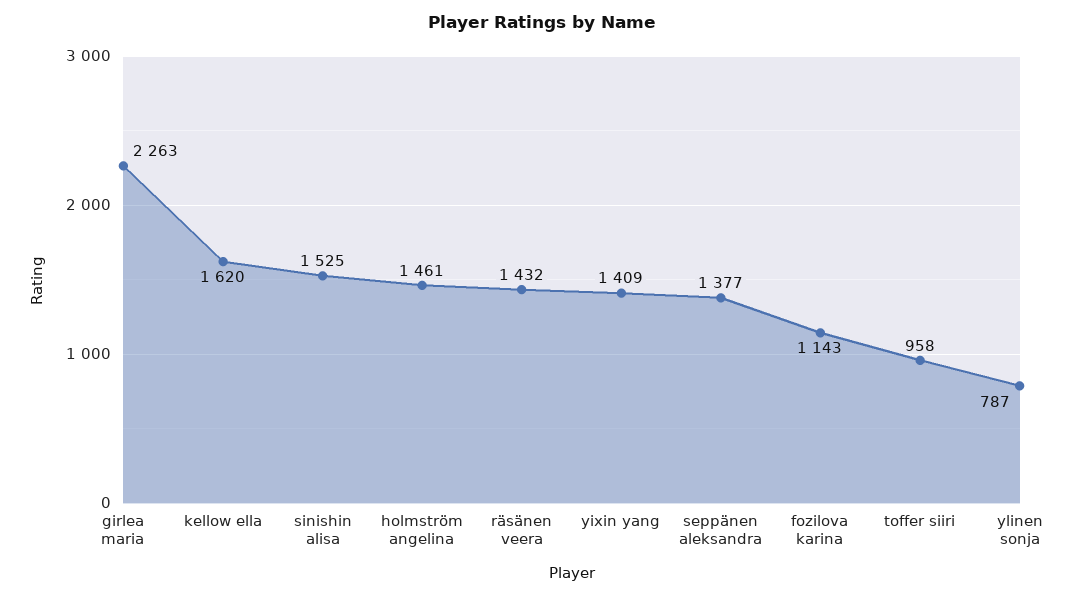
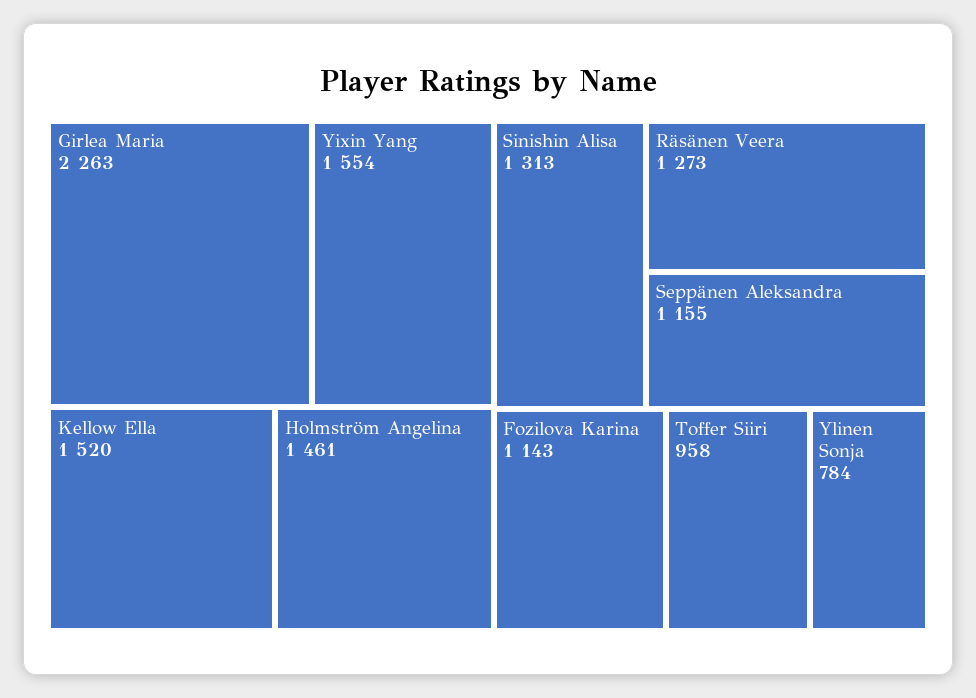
kellow ella: 1620 -> 1520
sinishin alisa: 1525 -> 1313
räsänen veera: 1432 -> 1273
yixin yang: 1409 -> 1554
seppänen aleksandra: 1377 -> 1155
ylinen sonja: 787 -> 784

